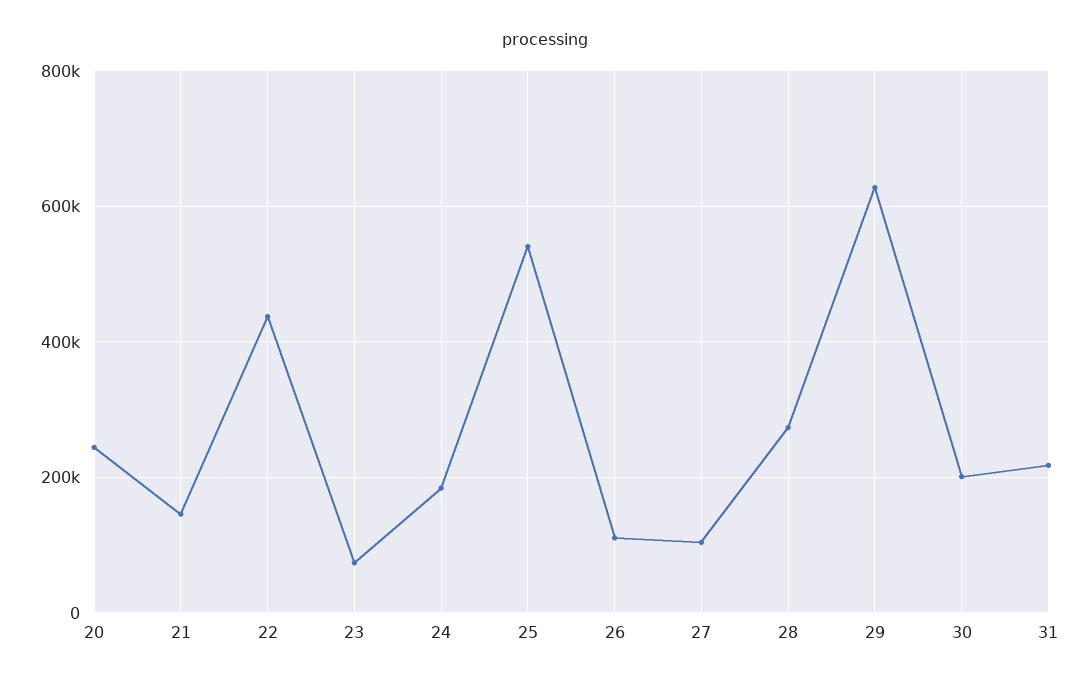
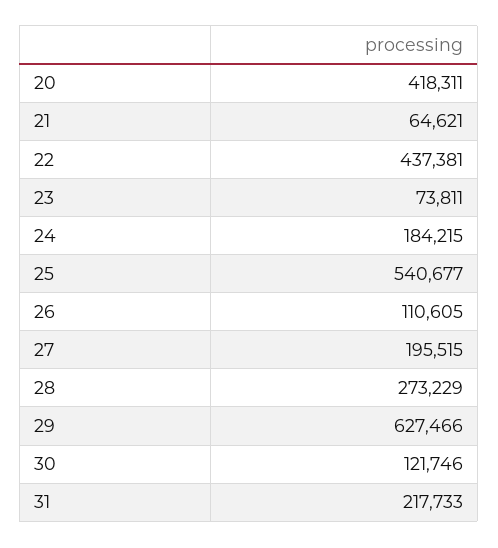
20: 240000 -> 418311
21: 140000 -> 64621
27: 100000 -> 195515
30: 200000 -> 121746

